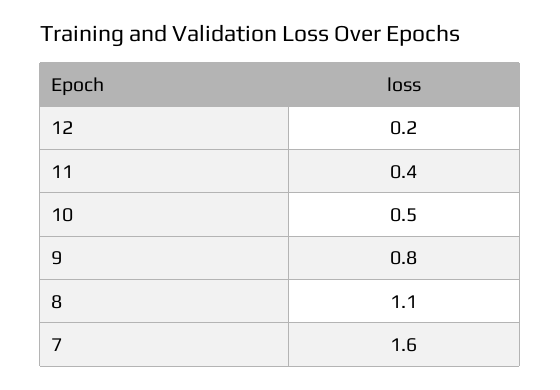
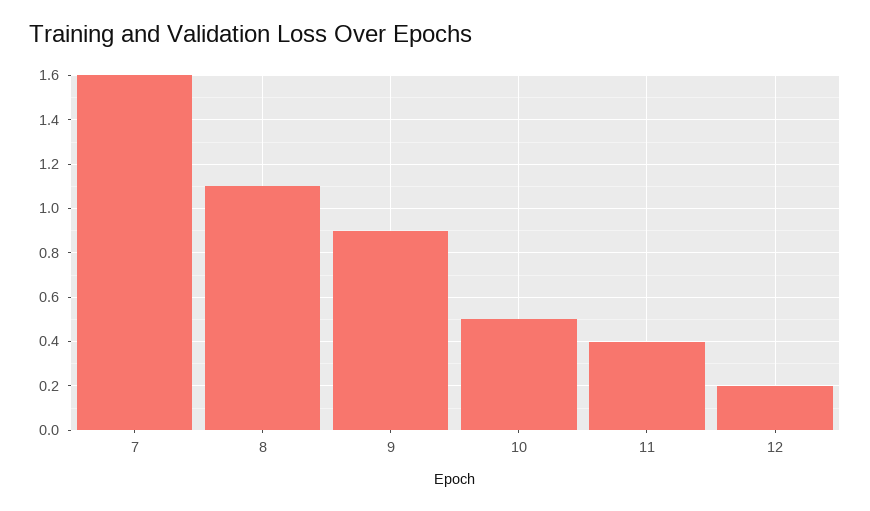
9: 0.8 -> 0.9

